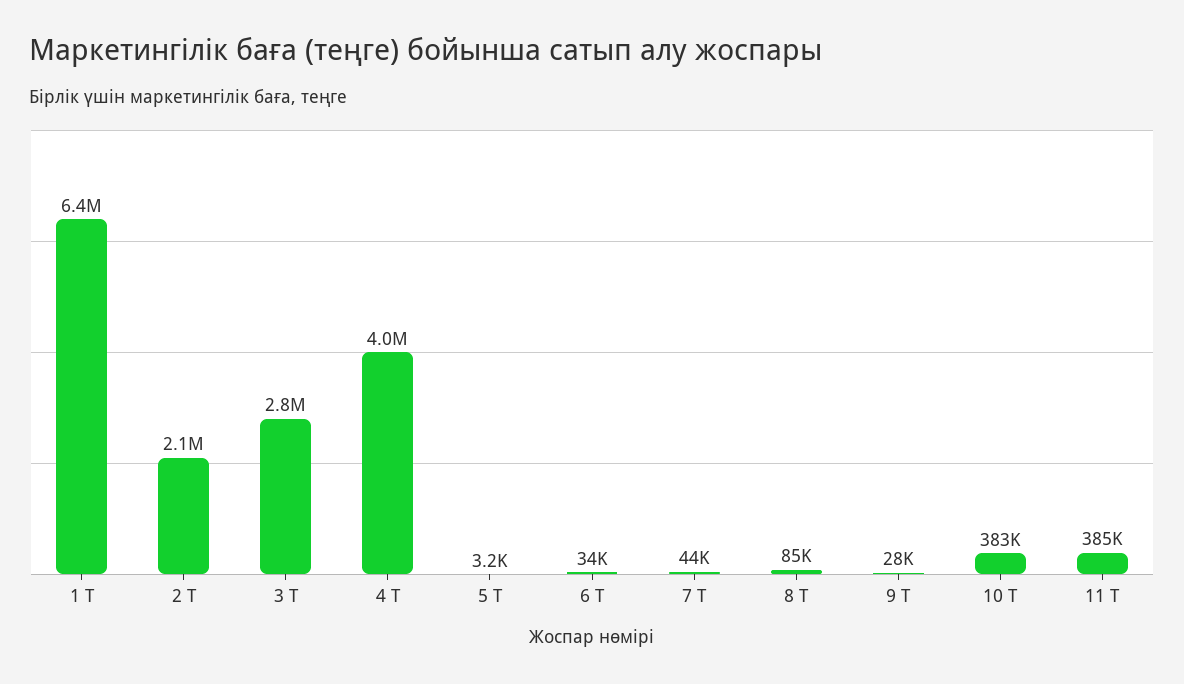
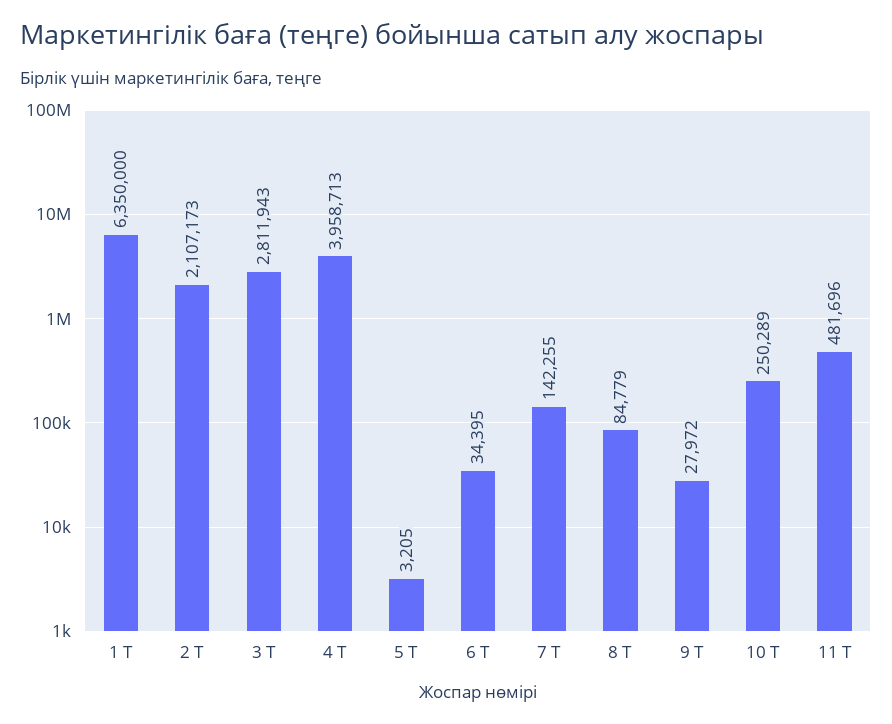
7 Т: 44000 -> 142255
10 Т: 383000 -> 250289
11 Т: 385000 -> 481696

